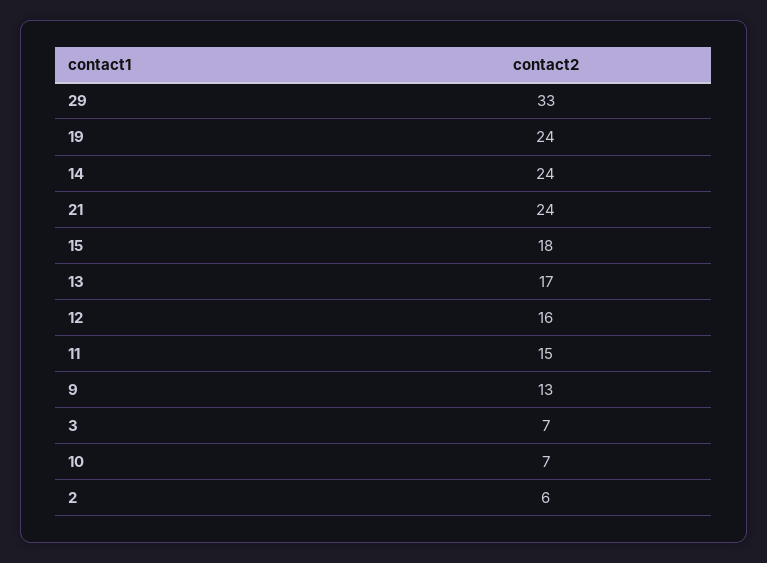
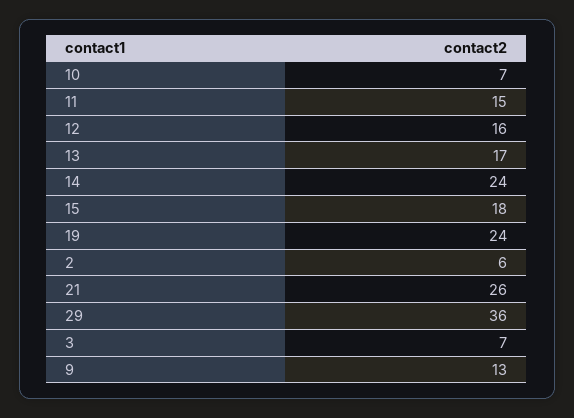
29: 33 -> 36
21: 24 -> 26

